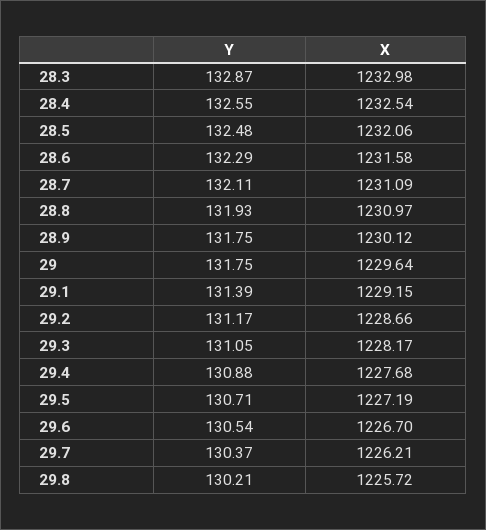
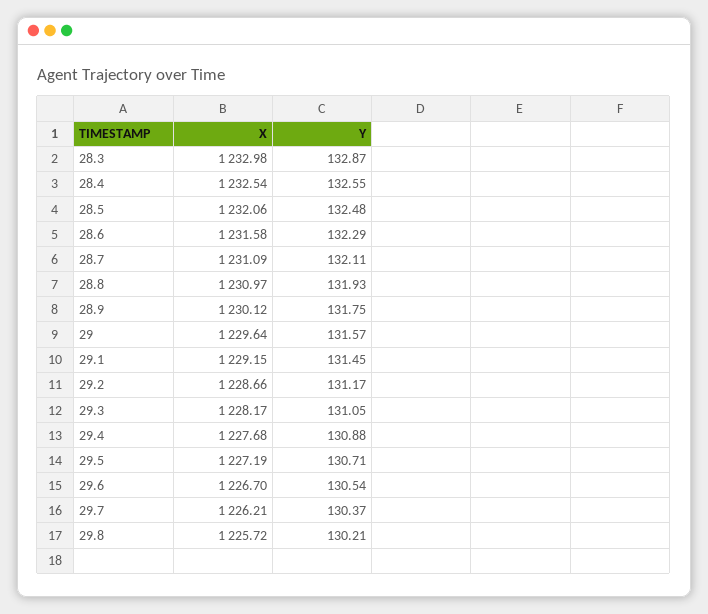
Y, 29: 131.75 -> 131.57
Y, 29.1: 131.39 -> 131.45

